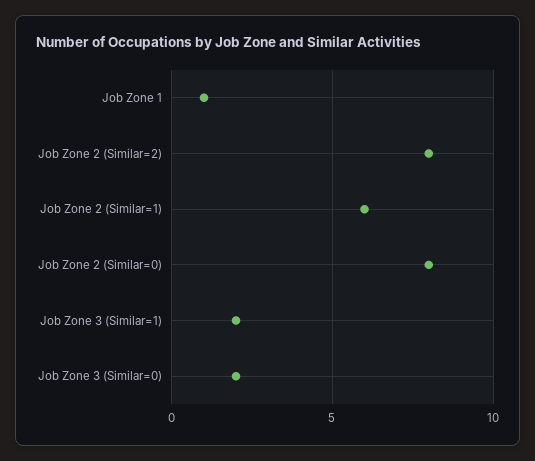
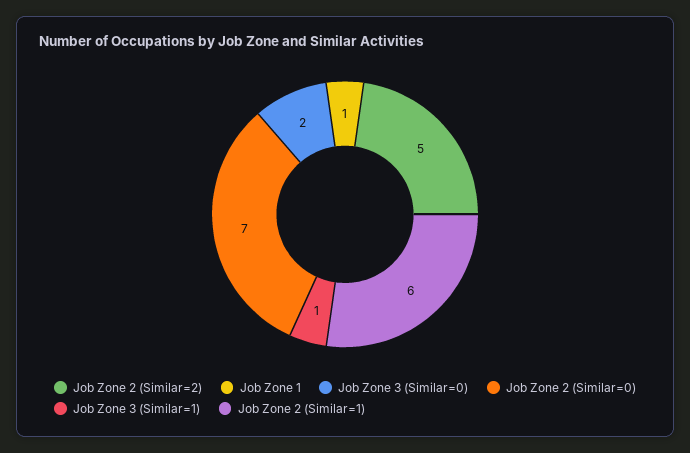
Job Zone 2 (Similar=2): 8 -> 5
Job Zone 2 (Similar=0): 8 -> 7
Job Zone 3 (Similar=1): 2 -> 1

